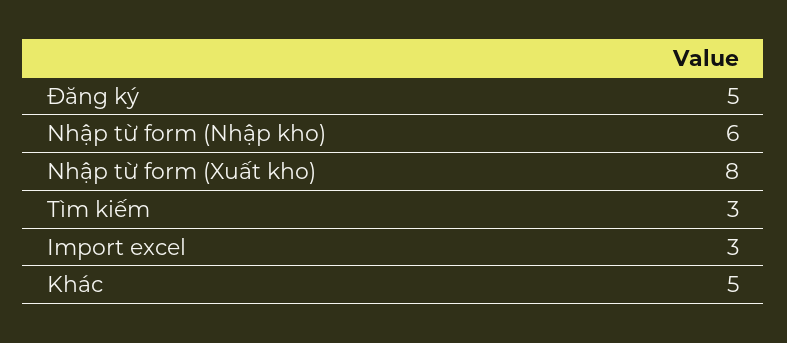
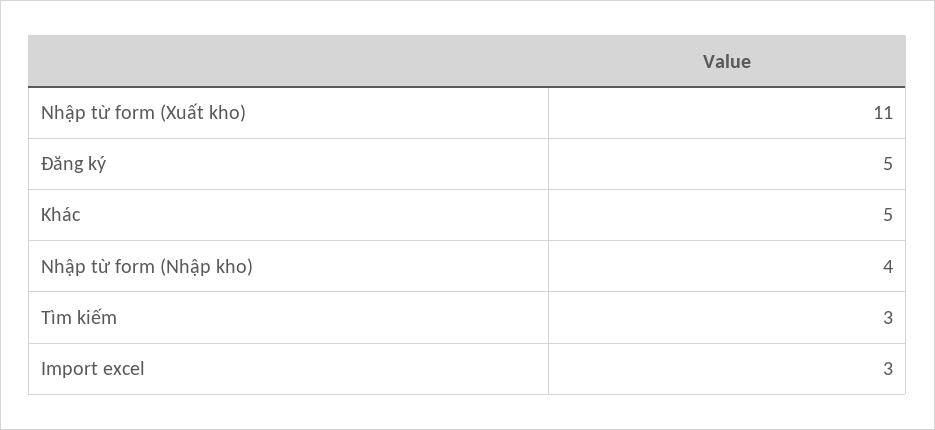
Nhập từ form (Nhập kho): 6 -> 4
Nhập từ form (Xuất kho): 8 -> 11

